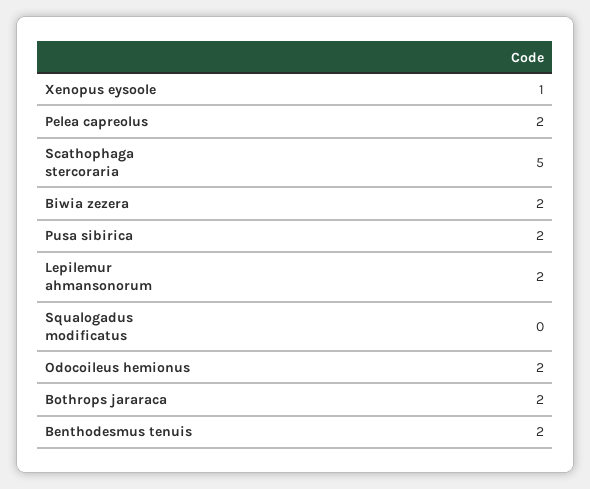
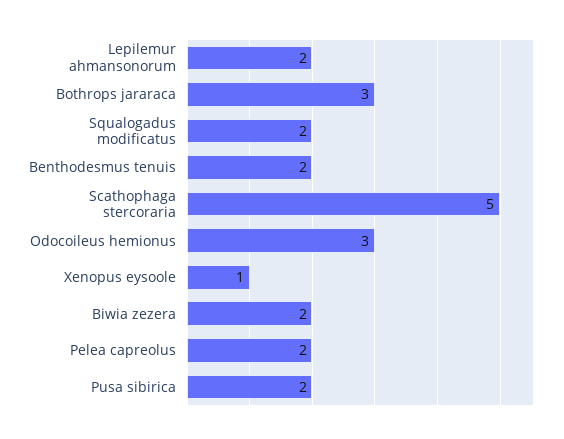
Squalogadus modificatus: 0 -> 2
Odocoileus hemionus: 2 -> 3
Bothrops jararaca: 2 -> 3

